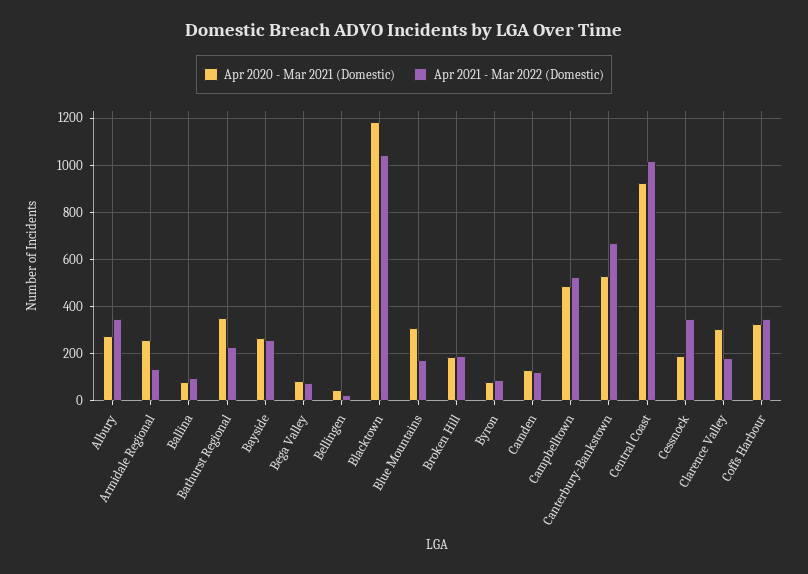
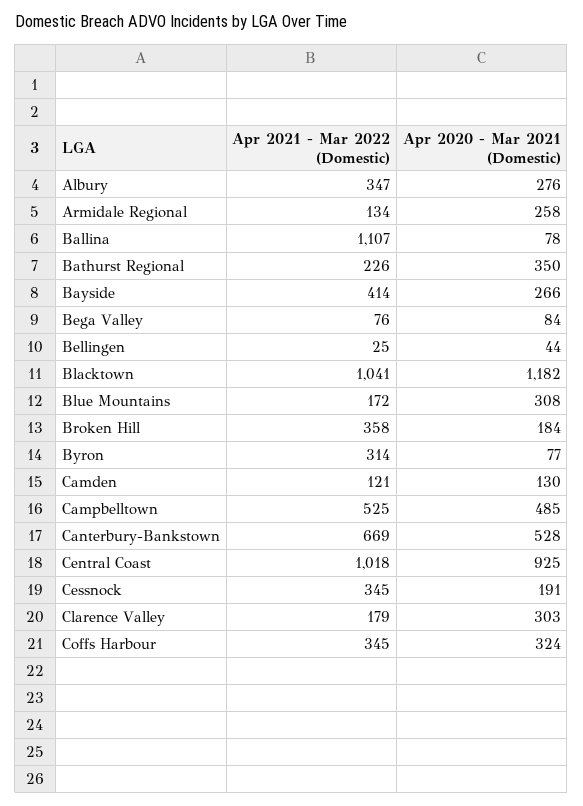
Apr 2021 - Mar 2022 (Domestic), Ballina: 100 -> 1107
Apr 2021 - Mar 2022 (Domestic), Bayside: 250 -> 414
Apr 2021 - Mar 2022 (Domestic), Broken Hill: 200 -> 358
Apr 2021 - Mar 2022 (Domestic), Byron: 100 -> 314

